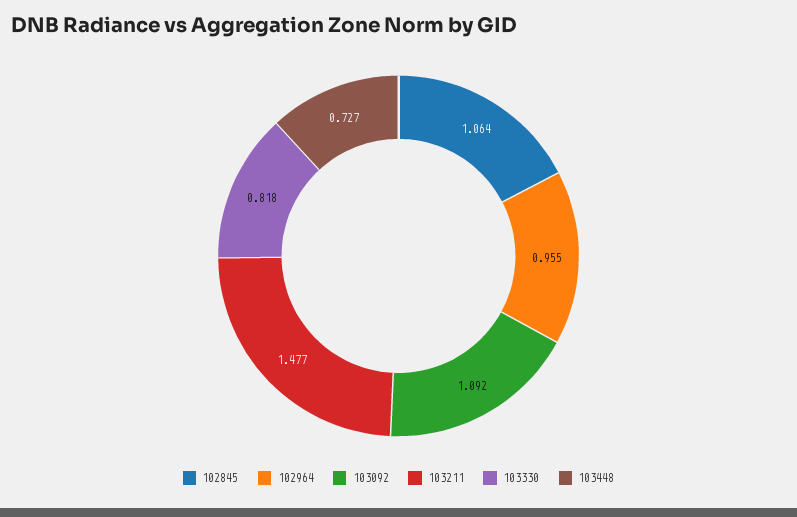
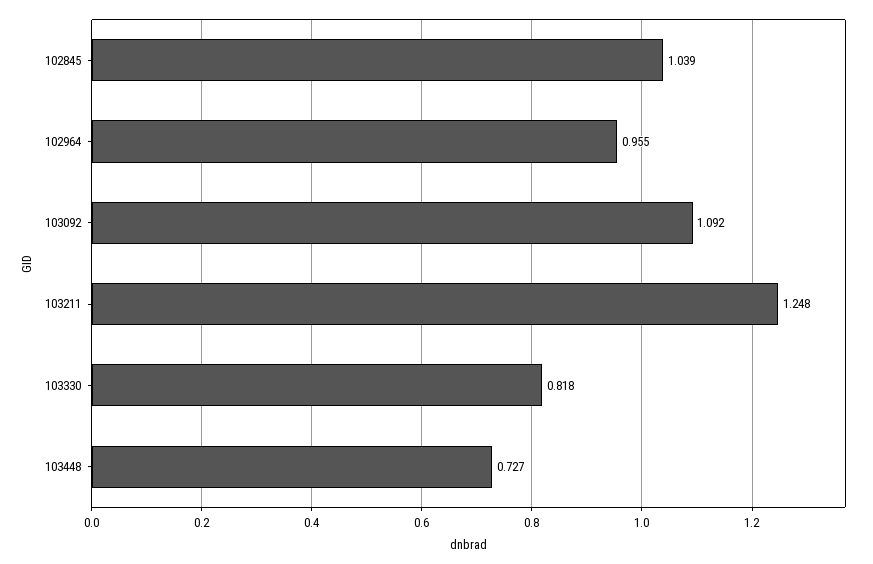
102845: 1.064 -> 1.039
103211: 1.477 -> 1.248

